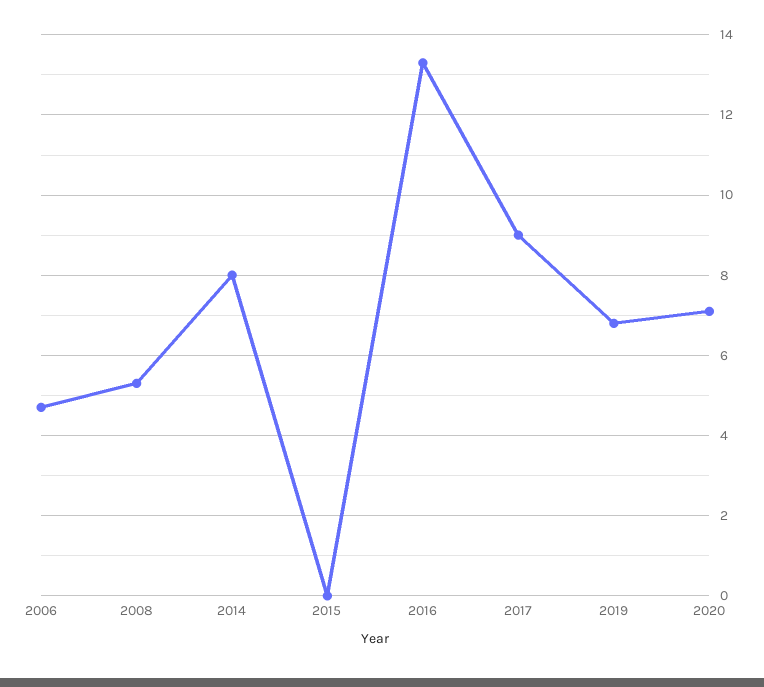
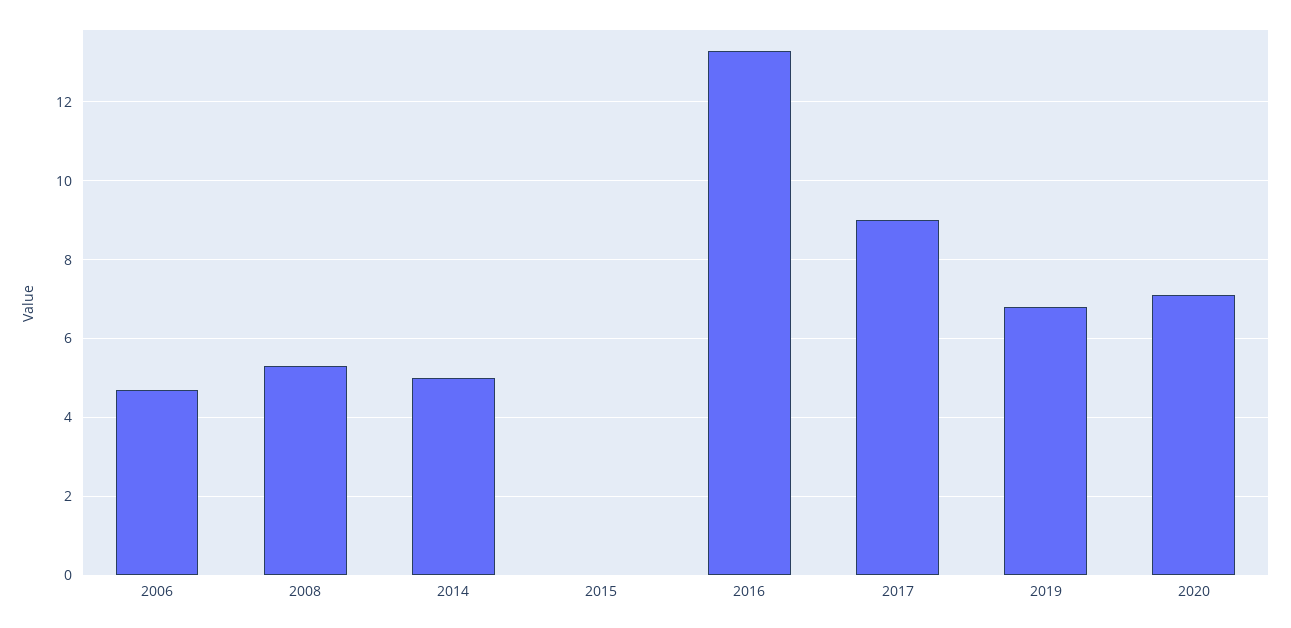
2014: 8 -> 5

